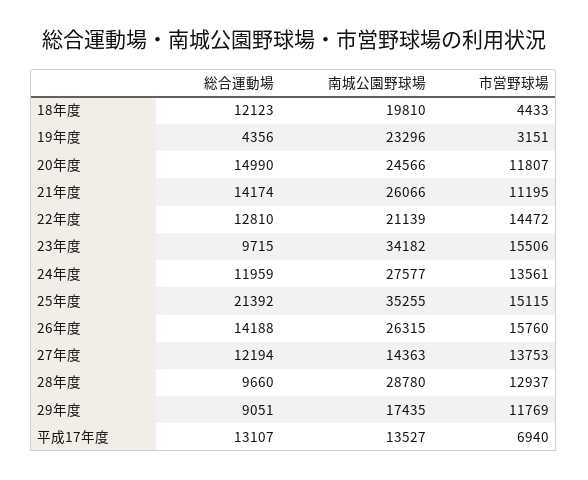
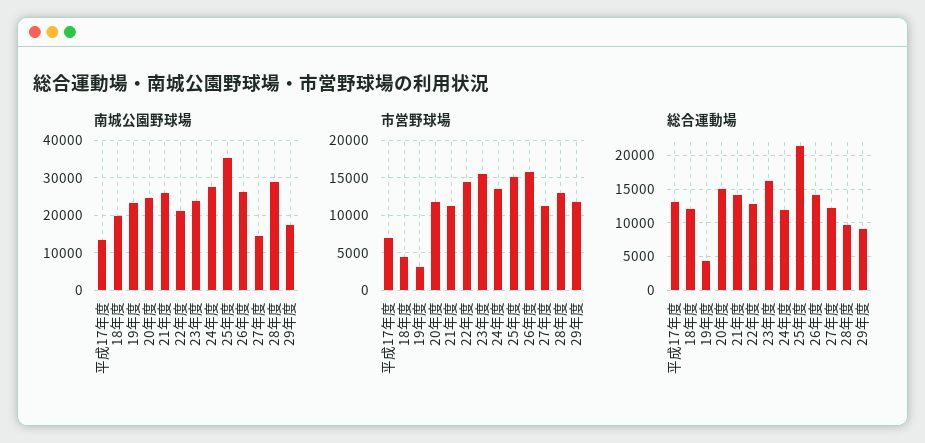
総合運動場, 23年度: 9715 -> 16000
南城公園野球場, 23年度: 34182 -> 24000
市営野球場, 27年度: 13753 -> 11000

